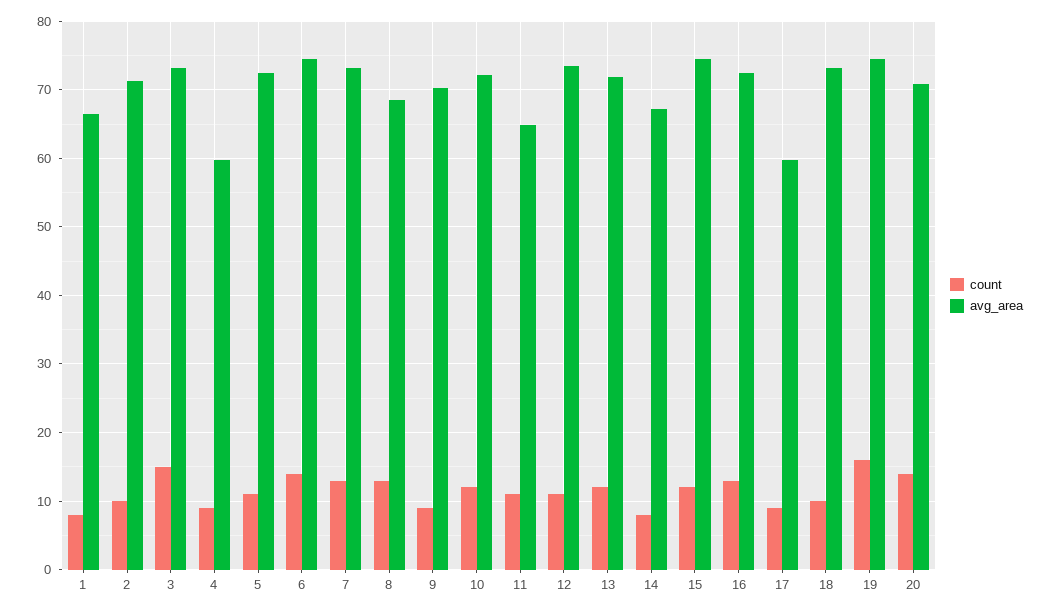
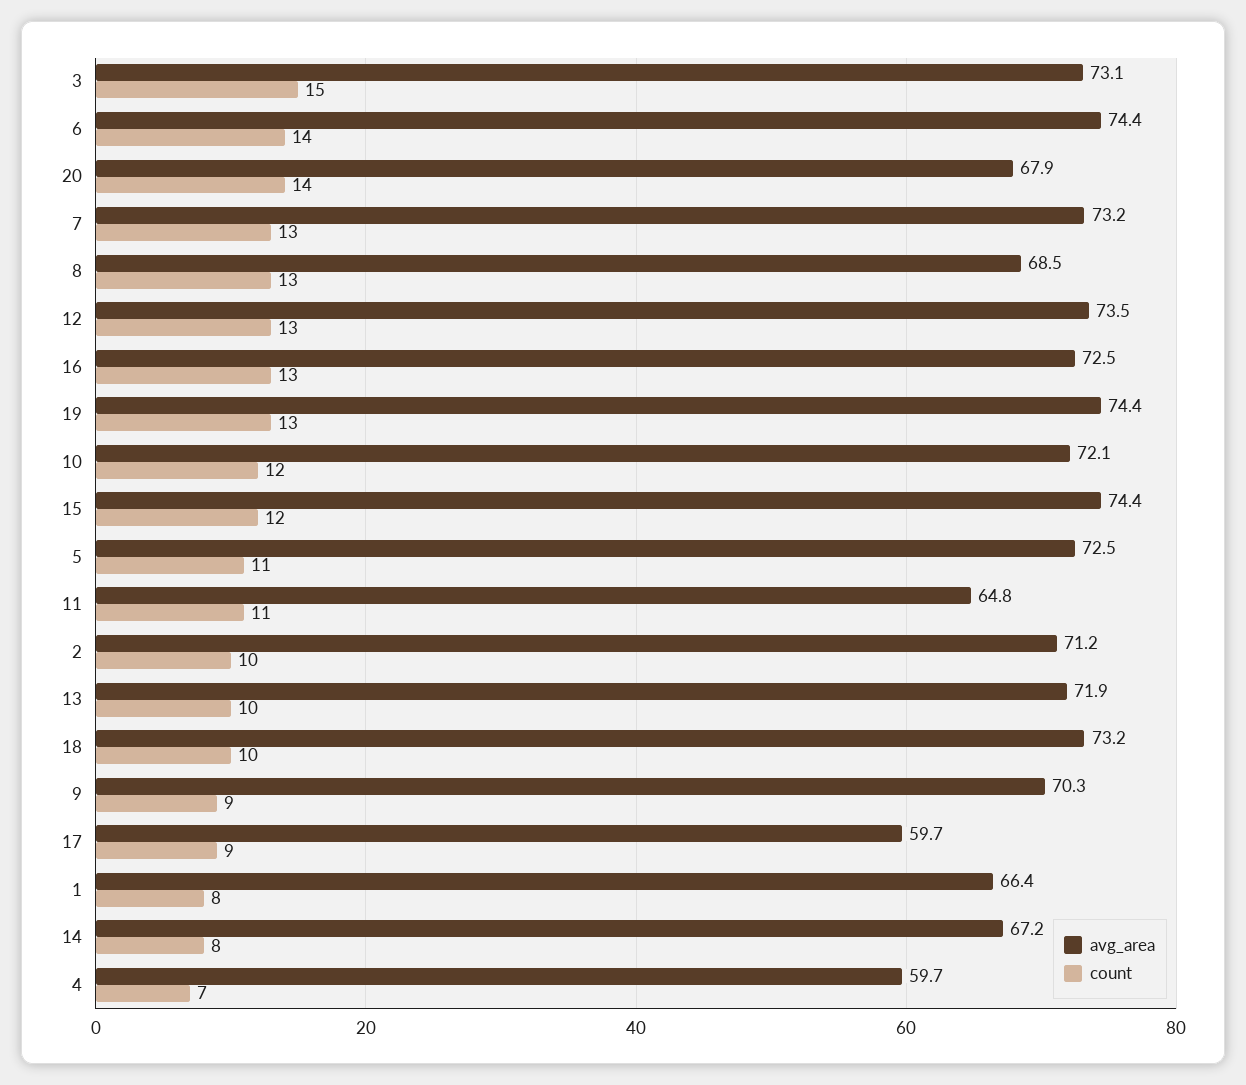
count, 4: 9 -> 7
count, 12: 11 -> 13
count, 13: 12 -> 10
count, 19: 16 -> 13
avg_area, 20: 71 -> 67.9

